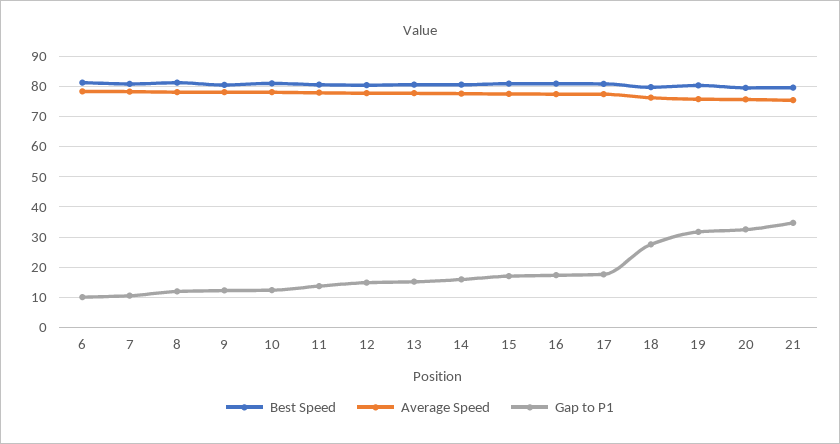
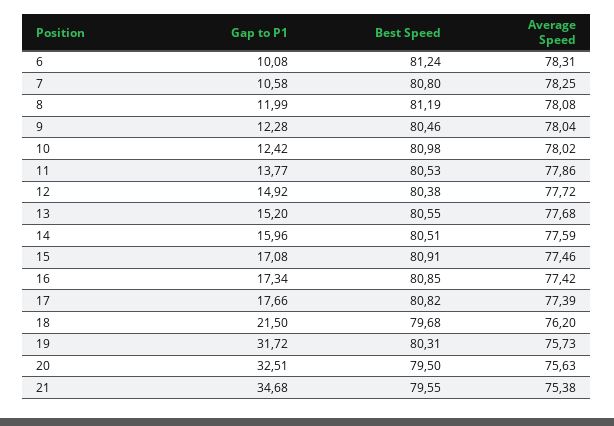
Gap to P1, 18: 28 -> 21.5

